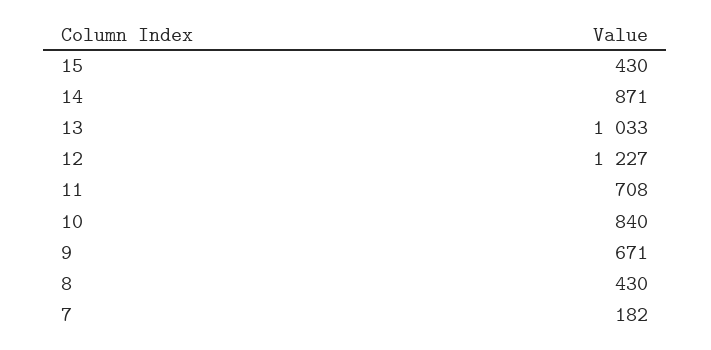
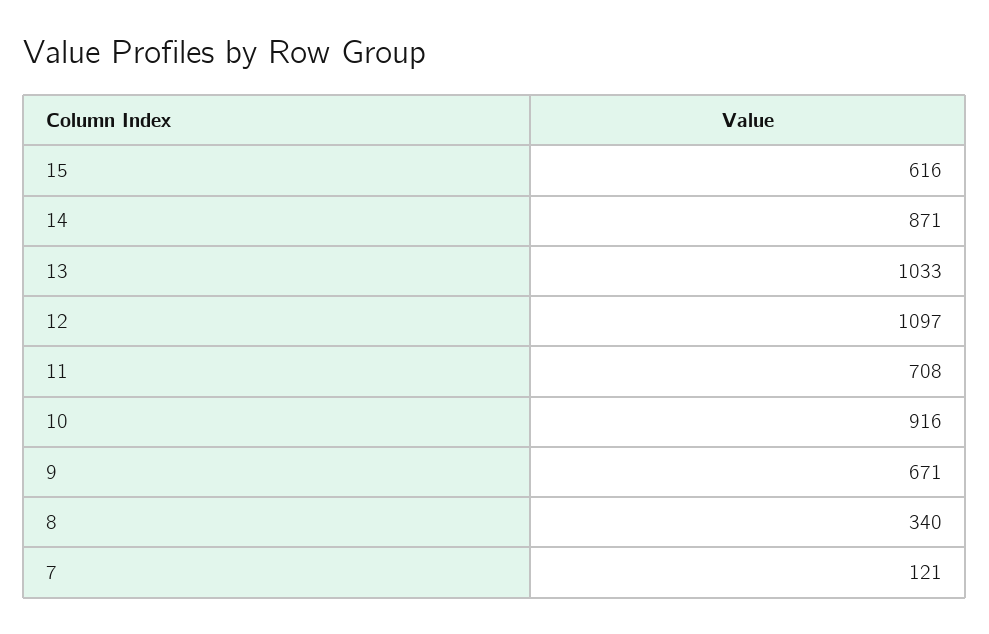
15: 430 -> 616
12: 1227 -> 1097
10: 840 -> 916
8: 430 -> 340
7: 182 -> 121

